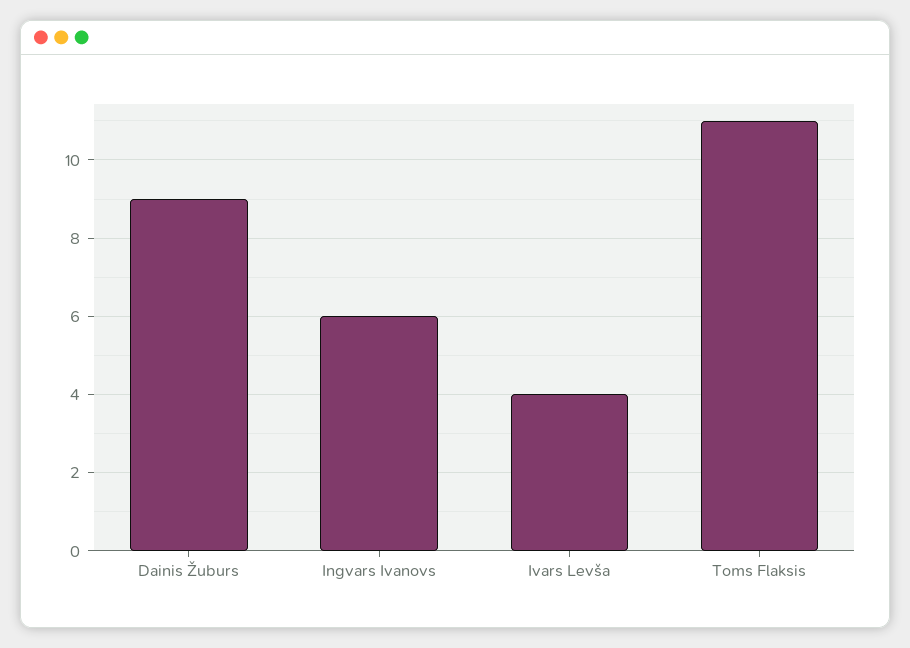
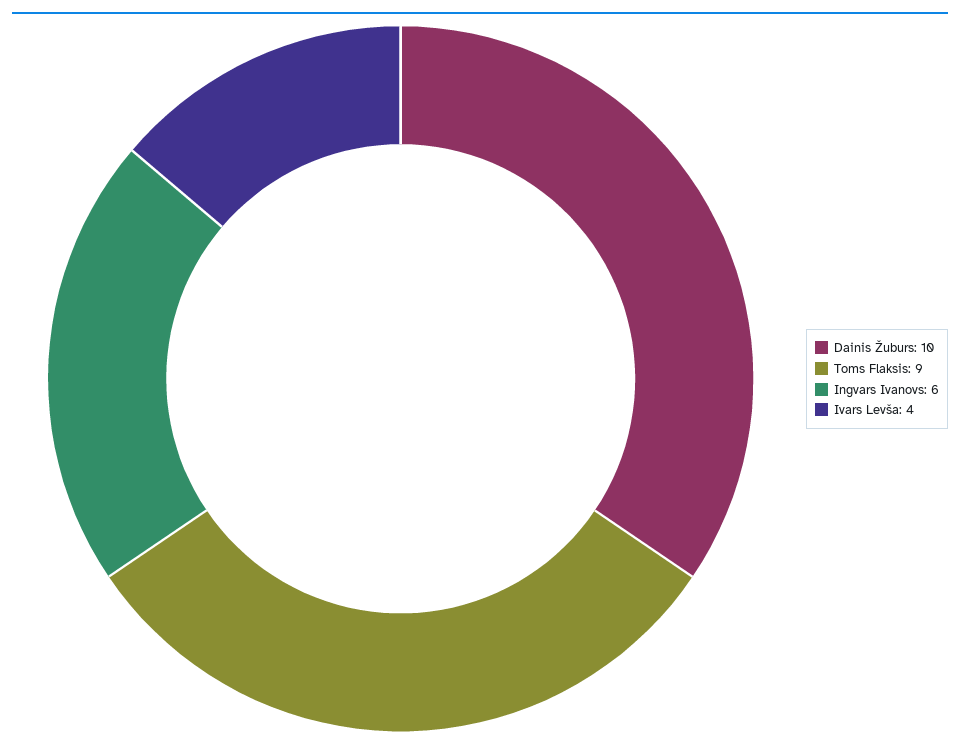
Dainis Žuburs: 9 -> 10
Toms Flaksis: 11 -> 9

